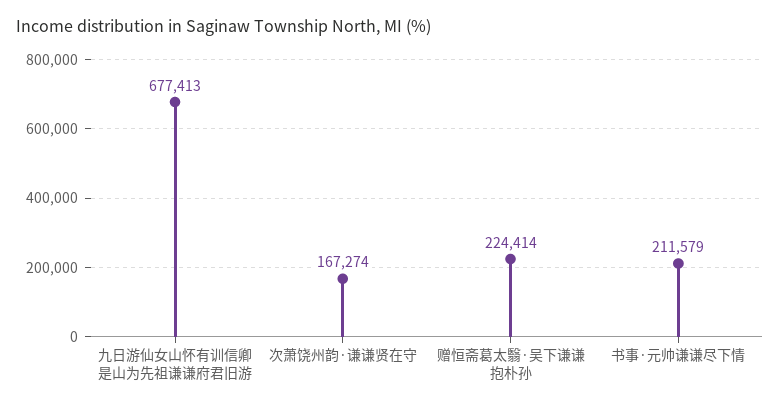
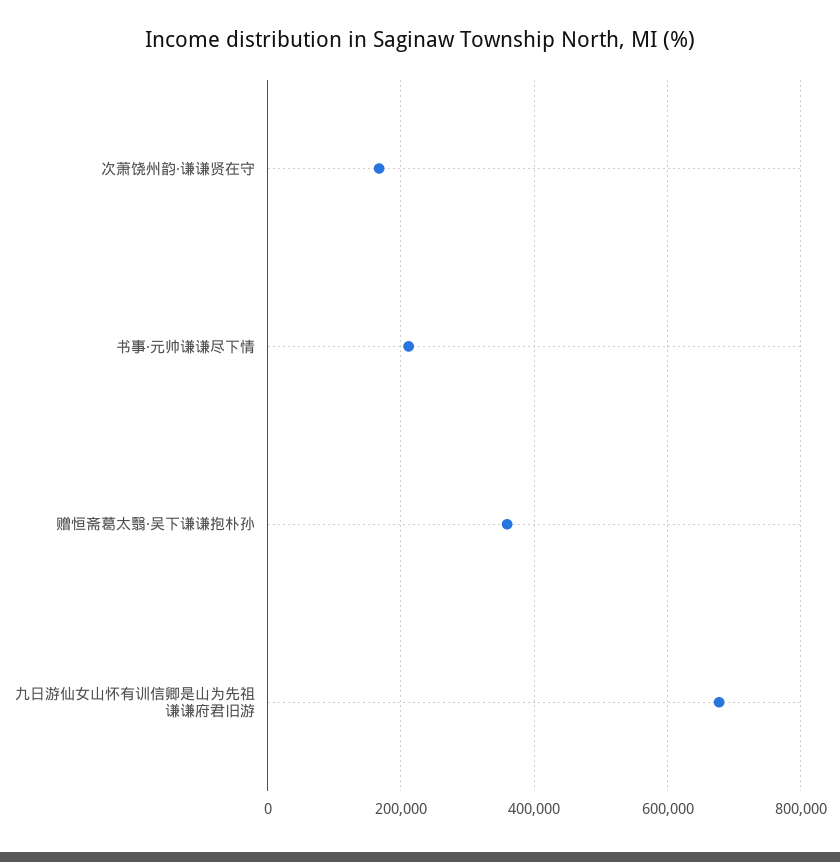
赠恒斋葛太翳·吴下谦谦抱朴孙: 224414 -> 360000

